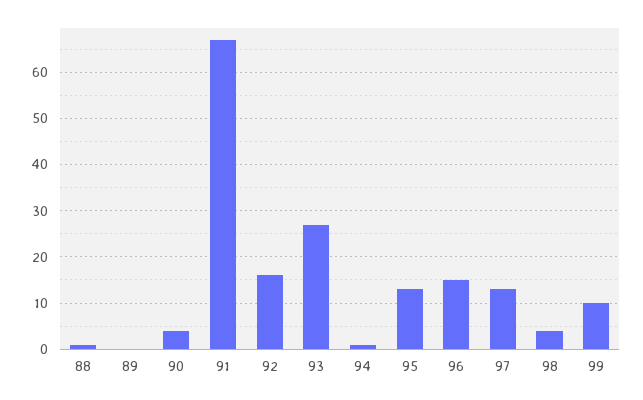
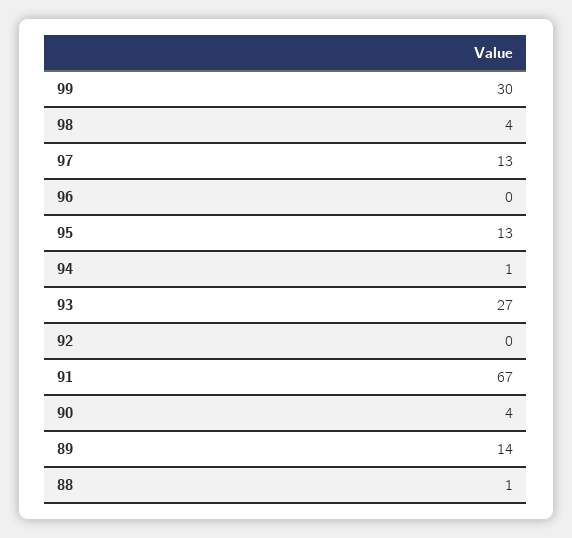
89: 0 -> 14
92: 15 -> 0
96: 15 -> 0
99: 10 -> 30

